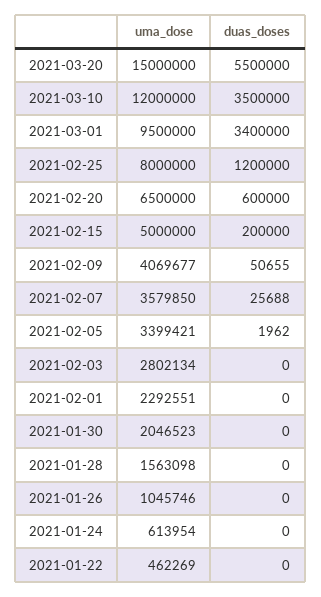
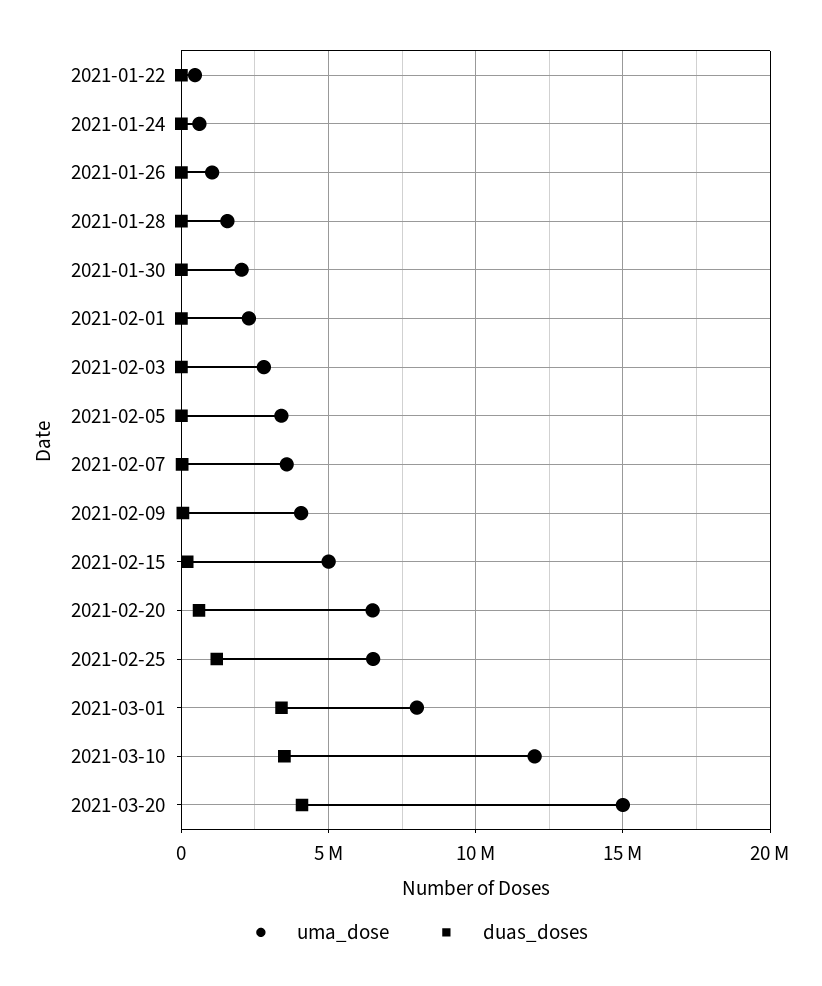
duas_doses, 2021-03-20: 5500000 -> 4000000
uma_dose, 2021-03-01: 9500000 -> 8000000
uma_dose, 2021-02-25: 8000000 -> 6500000

